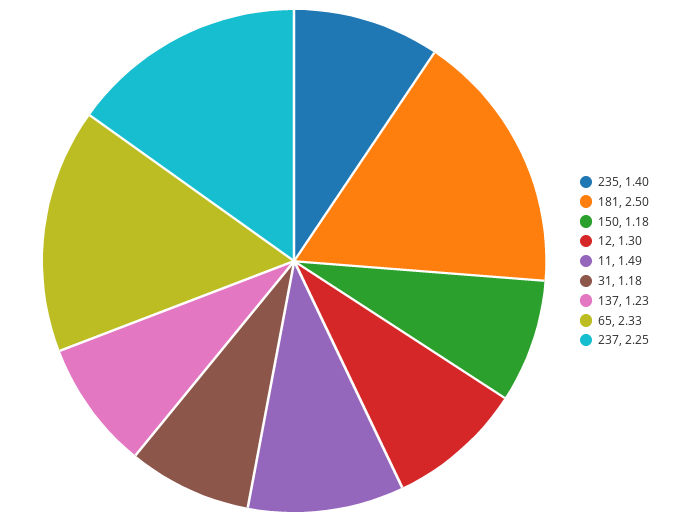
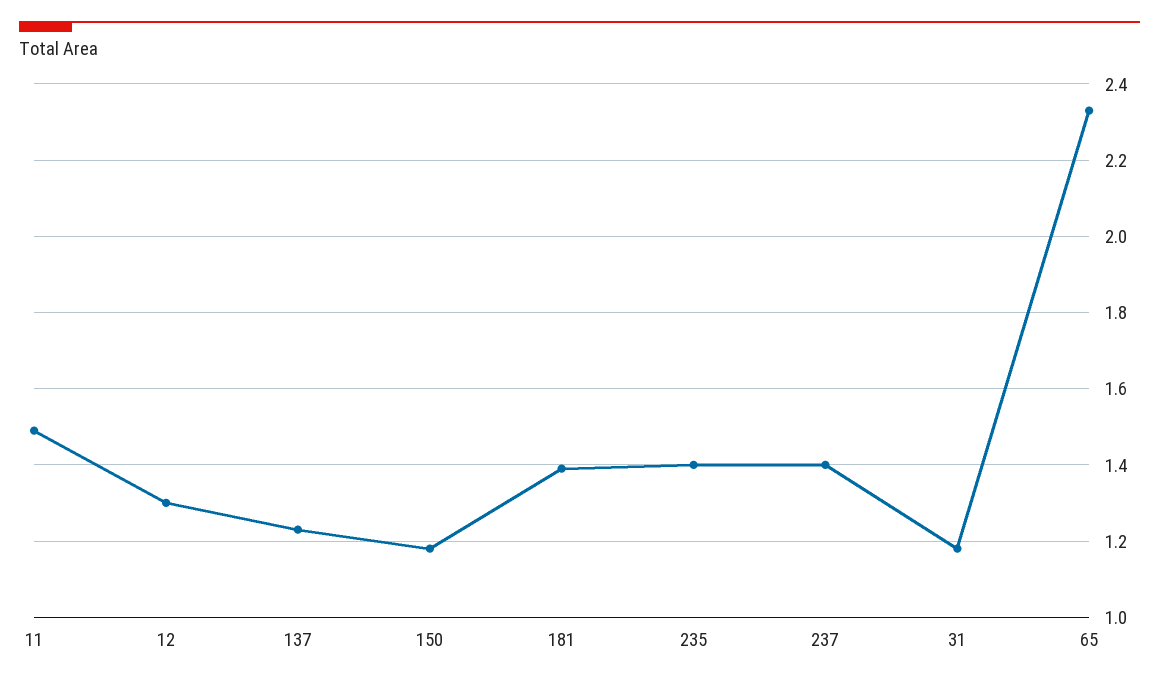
181: 2.5 -> 1.4
237: 2.25 -> 1.4

